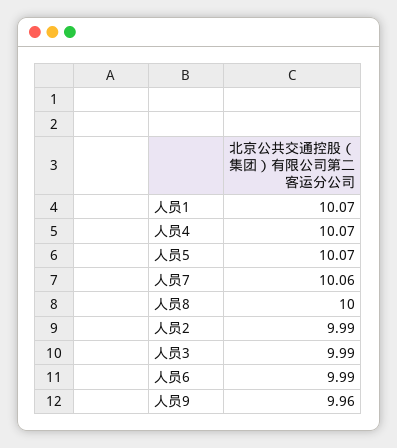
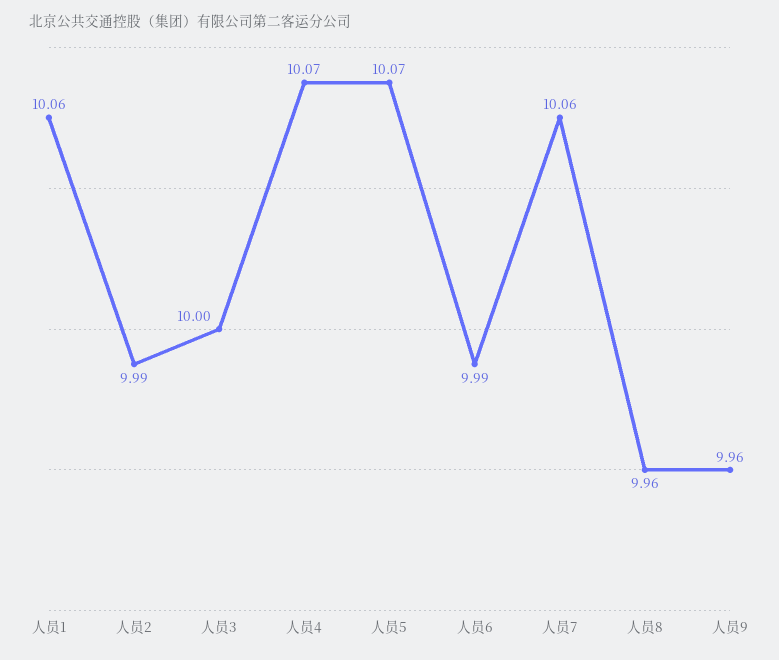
人员1: 10.07 -> 10.06
人员8: 10 -> 9.96
人员3: 9.99 -> 10

